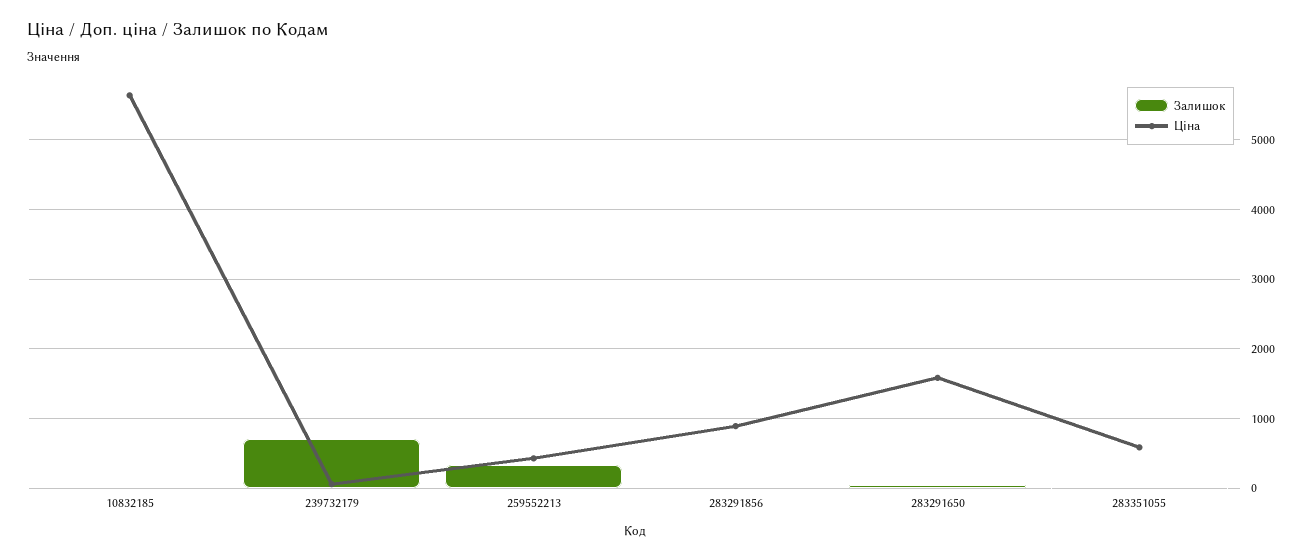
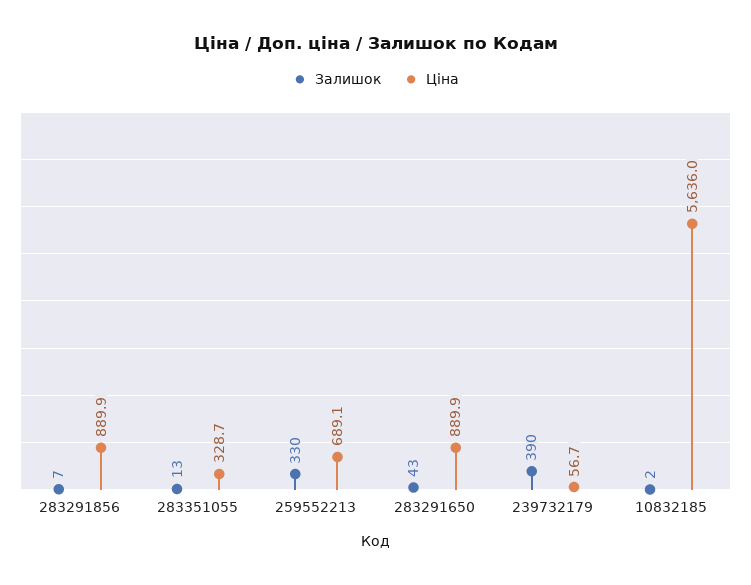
Залишок, 239732179: 700 -> 390
Ціна, 259552213: 400 -> 689.1
Ціна, 283291650: 1600 -> 889.9
Ціна, 283351055: 600 -> 328.7

